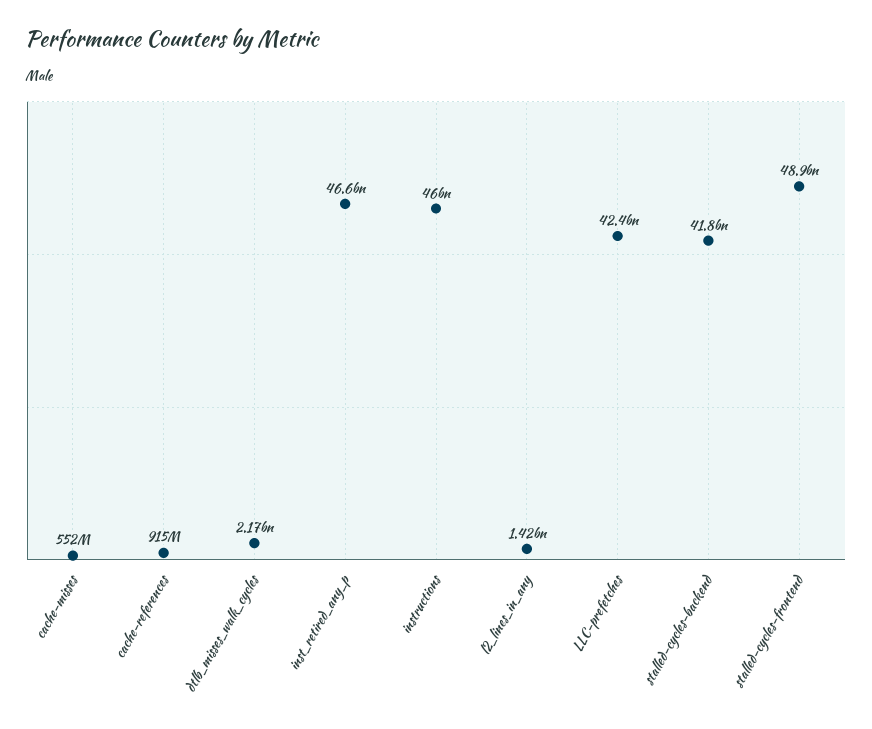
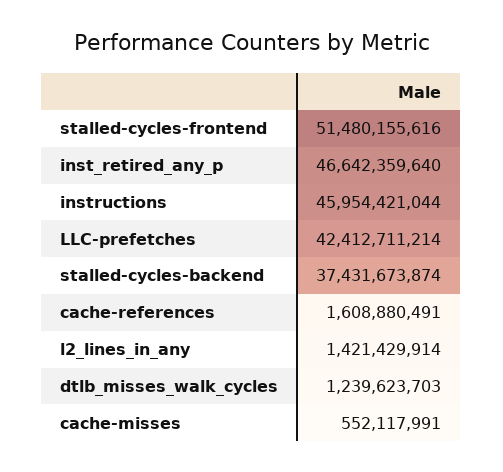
cache-references: 915000000 -> 1608880491
dtlb_misses_walk_cycles: 2170000000 -> 1239623703
stalled-cycles-backend: 41800000000 -> 37431673874
stalled-cycles-frontend: 48900000000 -> 51480155616

